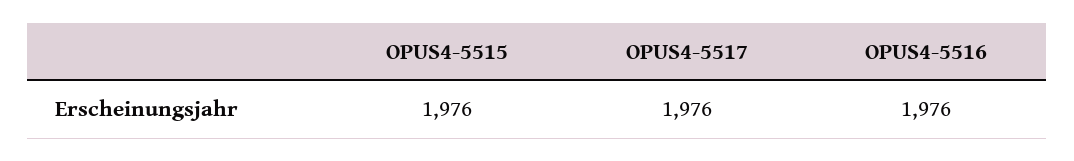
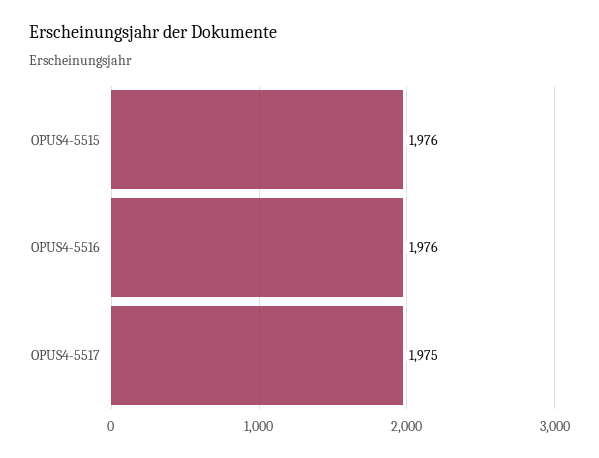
OPUS4-5517: 1976 -> 1975

